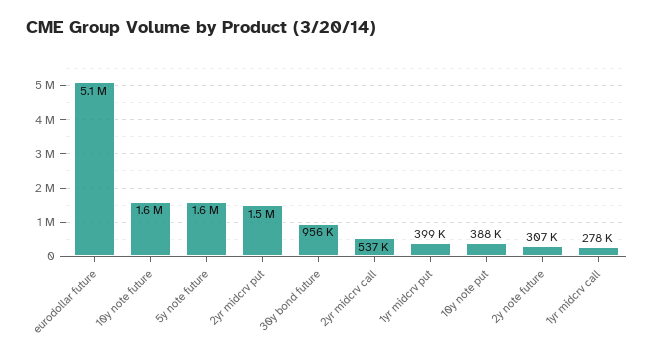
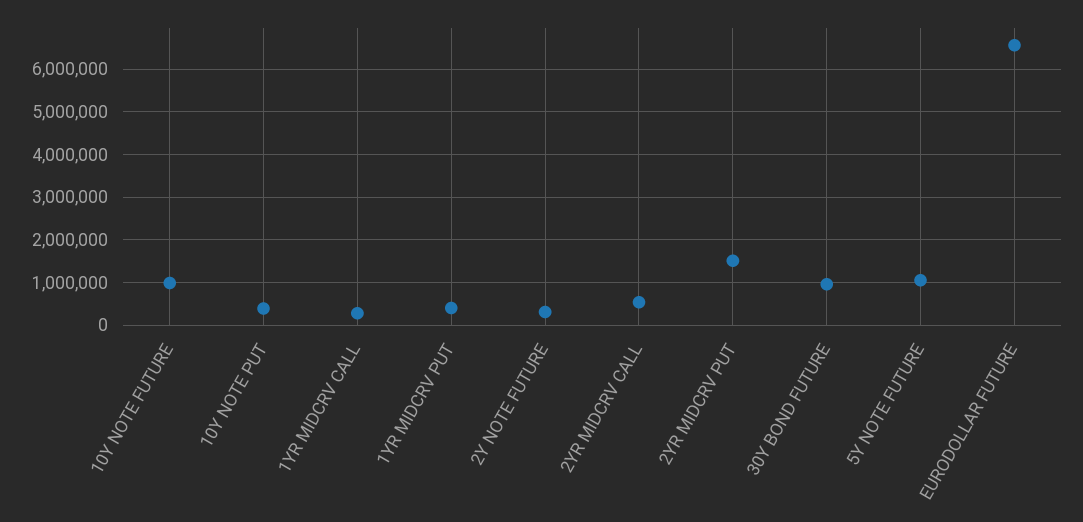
eurodollar future: 5100000 -> 6600000
10y note future: 1600000 -> 1000000
5y note future: 1600000 -> 1000000

